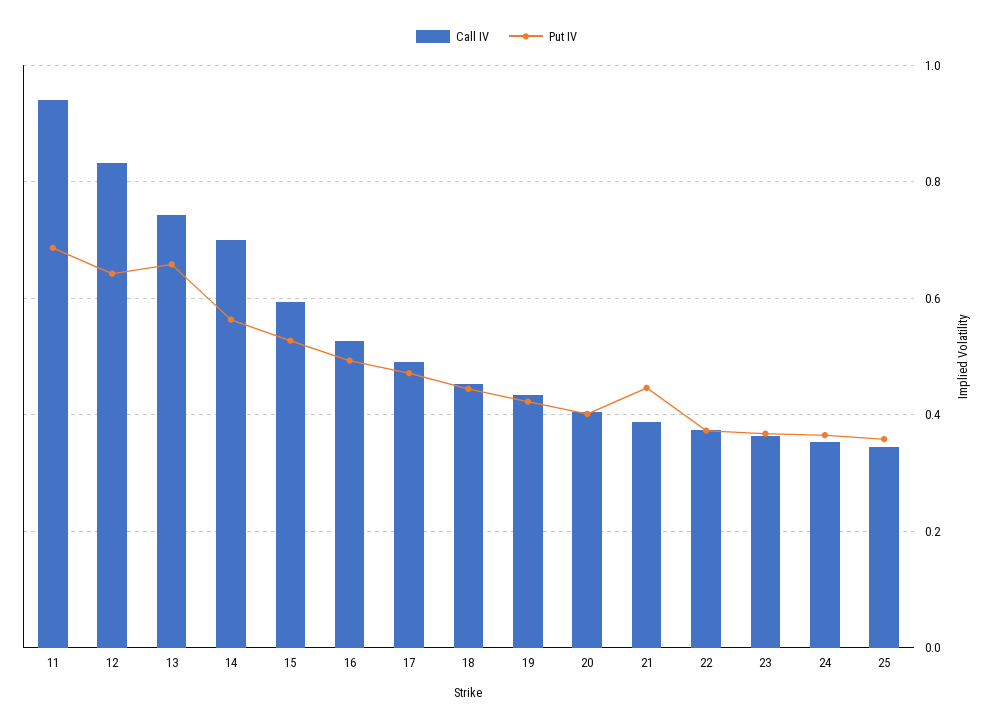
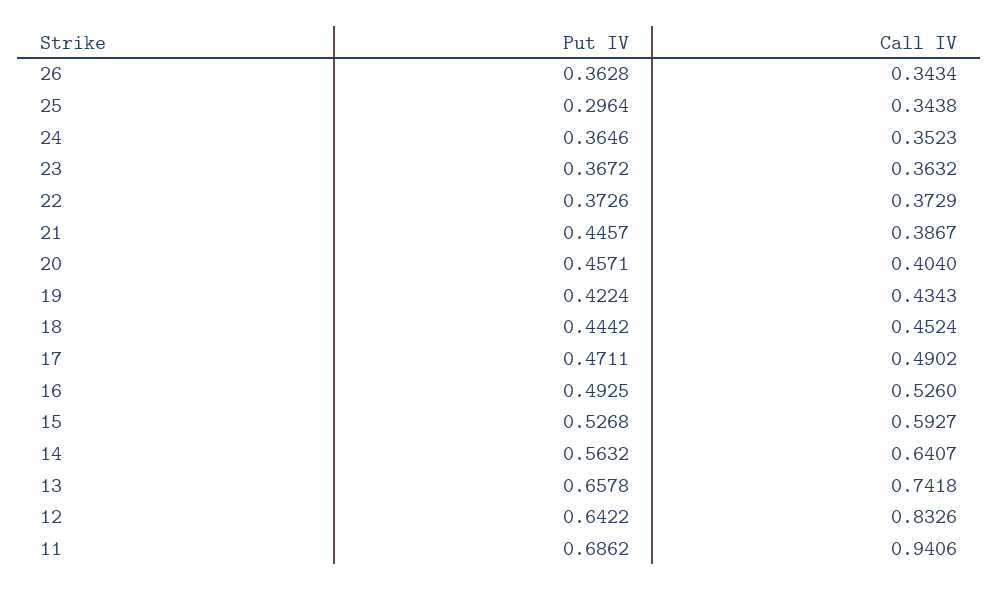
Call IV, 14: 0.7 -> 0.6407
Put IV, 20: 0.4 -> 0.4571
Put IV, 25: 0.36 -> 0.2964
Put IV, 26: none -> 0.3628
Call IV, 26: none -> 0.3434

